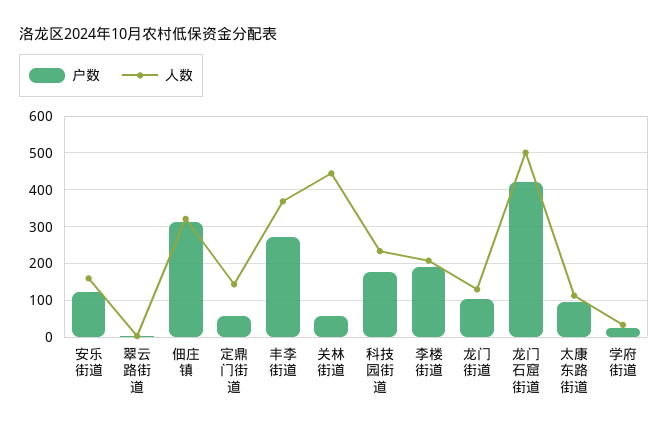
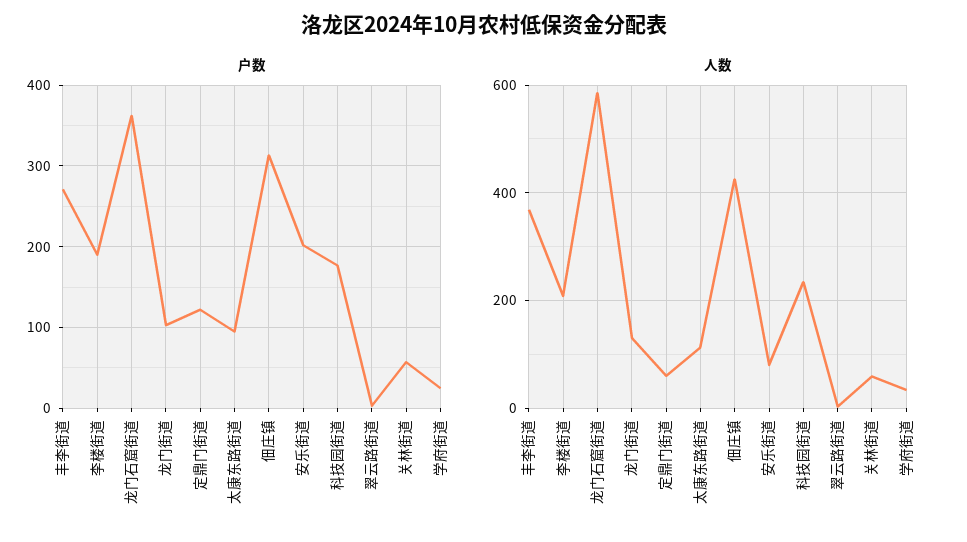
户数, 安乐街道: 120 -> 200
人数, 安乐街道: 160 -> 80
人数, 佃庄镇: 320 -> 420
户数, 定鼎门街道: 60 -> 120
人数, 定鼎门街道: 140 -> 60
人数, 关林街道: 440 -> 60
户数, 龙门石窟街道: 420 -> 360
人数, 龙门石窟街道: 500 -> 580

